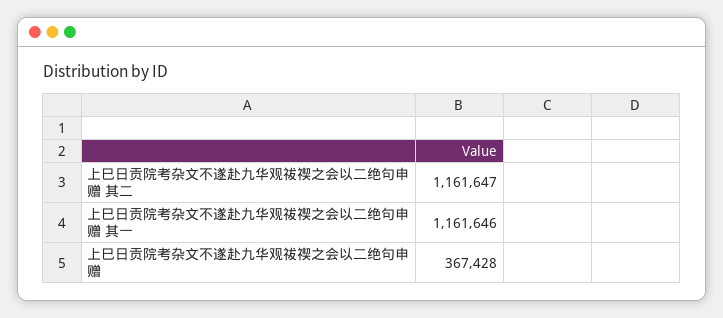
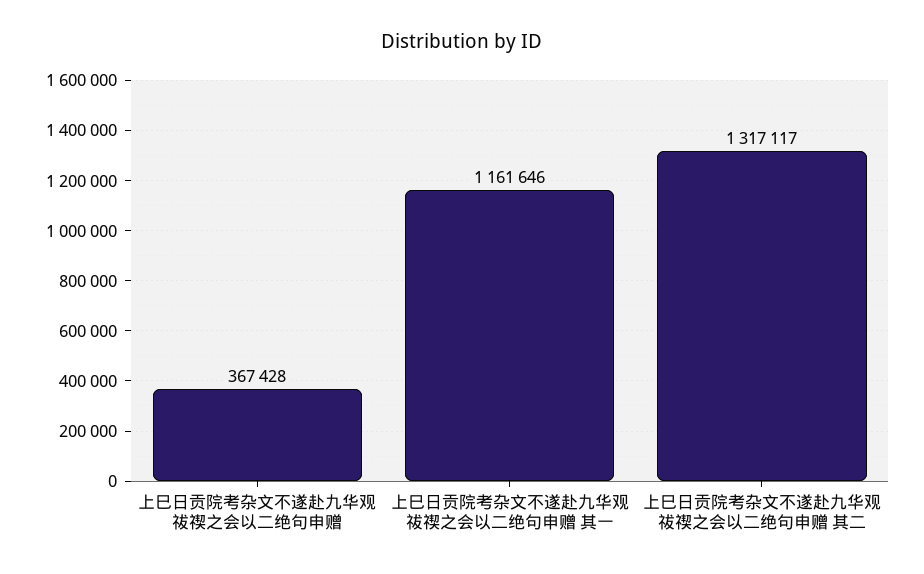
上巳日贡院考杂文不遂赴九华观祓禊之会以二绝句申赠 其二: 1161647 -> 1317117

